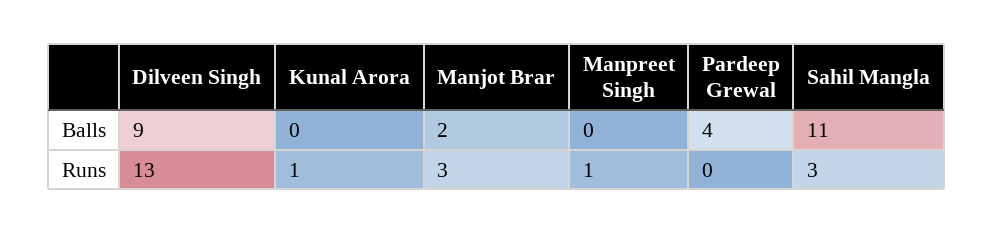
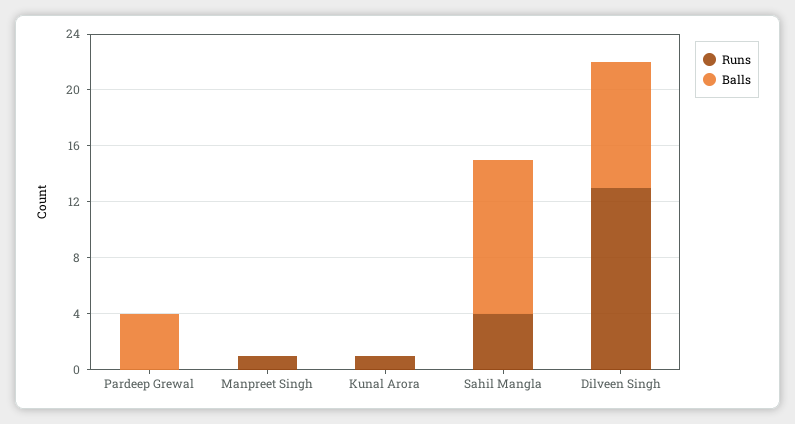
Balls, Manjot Brar: 2 -> none
Runs, Manjot Brar: 3 -> none
Runs, Sahil Mangla: 3 -> 4

